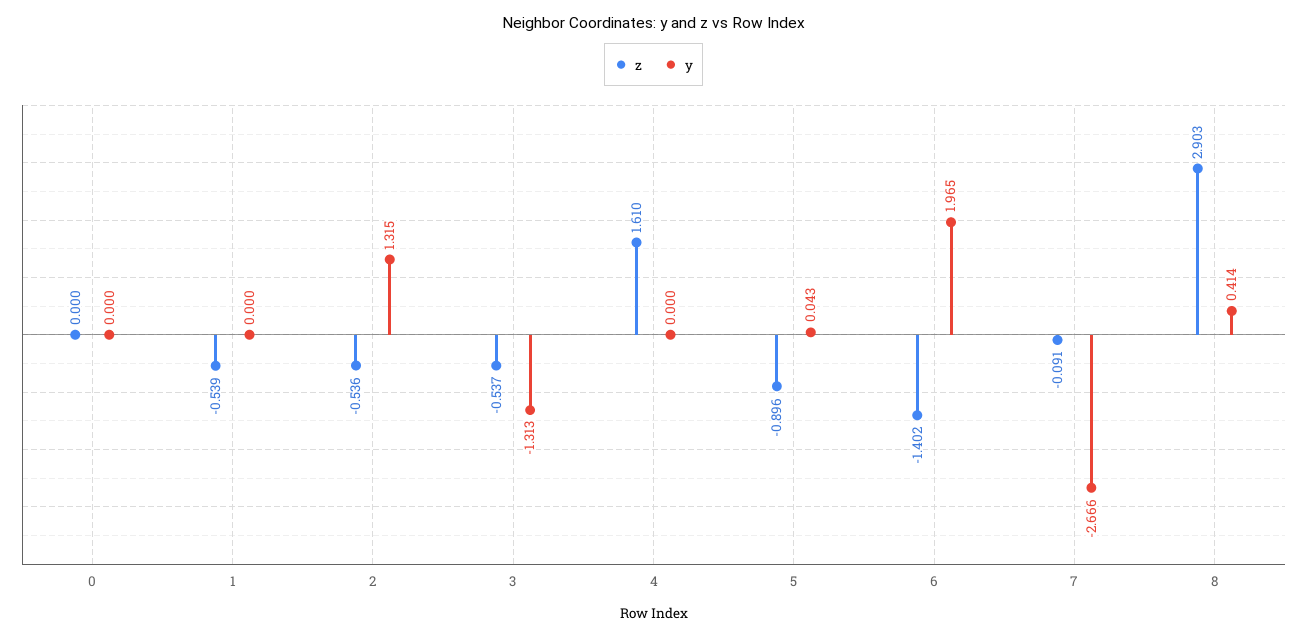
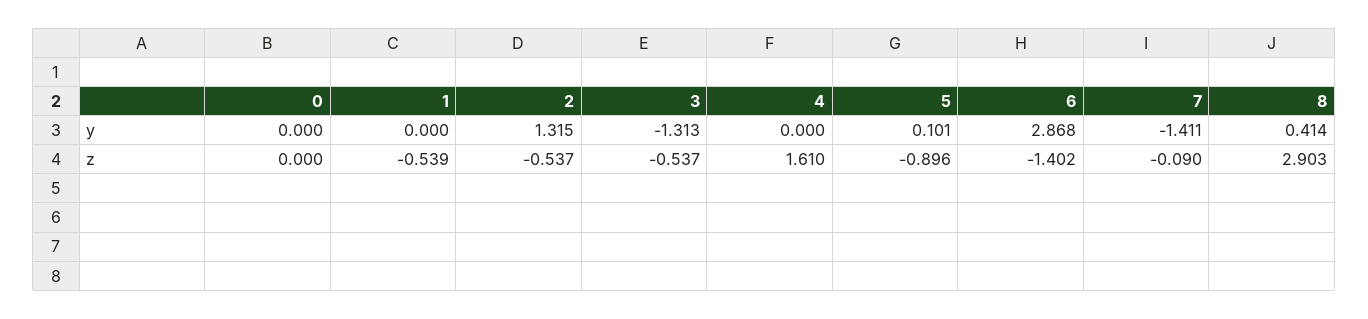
z, 2: -0.536 -> -0.537
y, 5: 0.043 -> 0.101
y, 6: 1.965 -> 2.868
z, 7: -0.091 -> -0.09
y, 7: -2.666 -> -1.411

